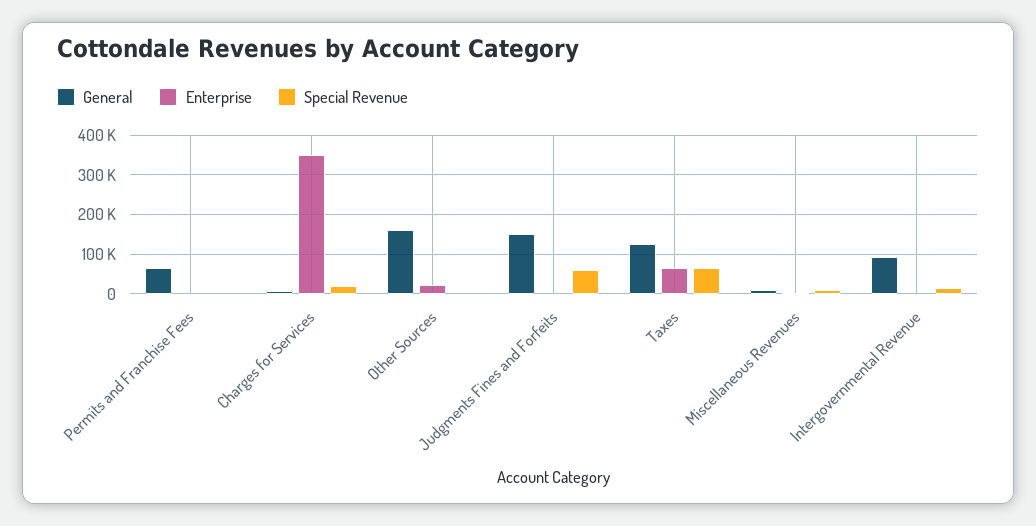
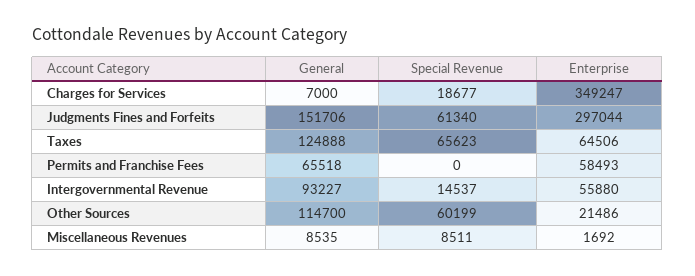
Enterprise, Permits and Franchise Fees: 0 -> 58493
General, Other Sources: 160000 -> 114700
Special Revenue, Other Sources: 0 -> 60199
Enterprise, Judgments Fines and Forfeits: 0 -> 297044
Enterprise, Intergovernmental Revenue: 0 -> 55880

